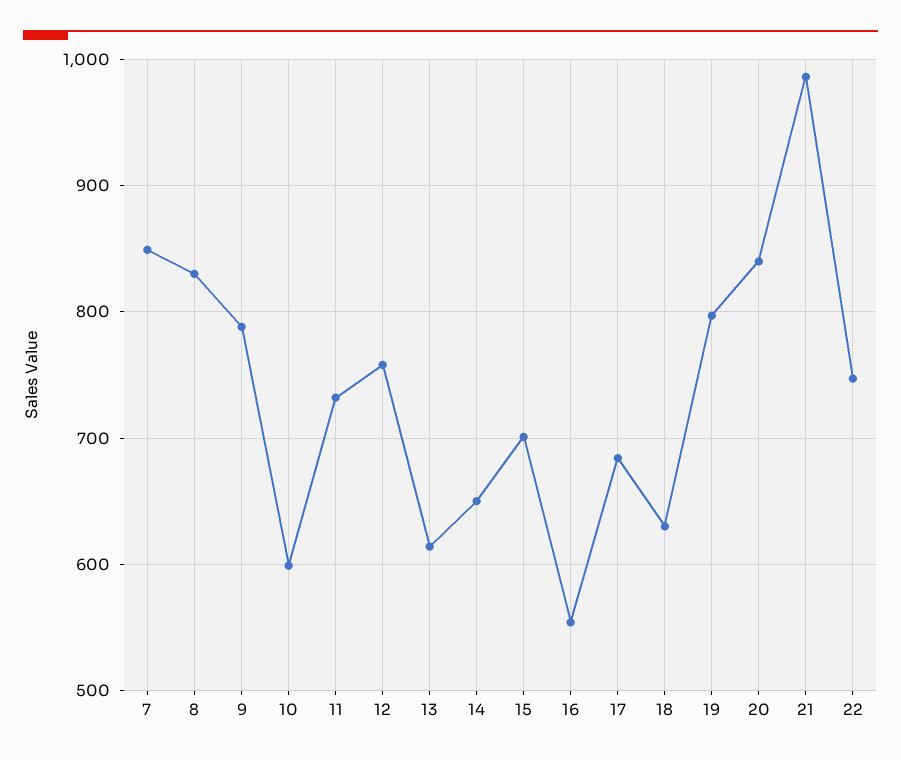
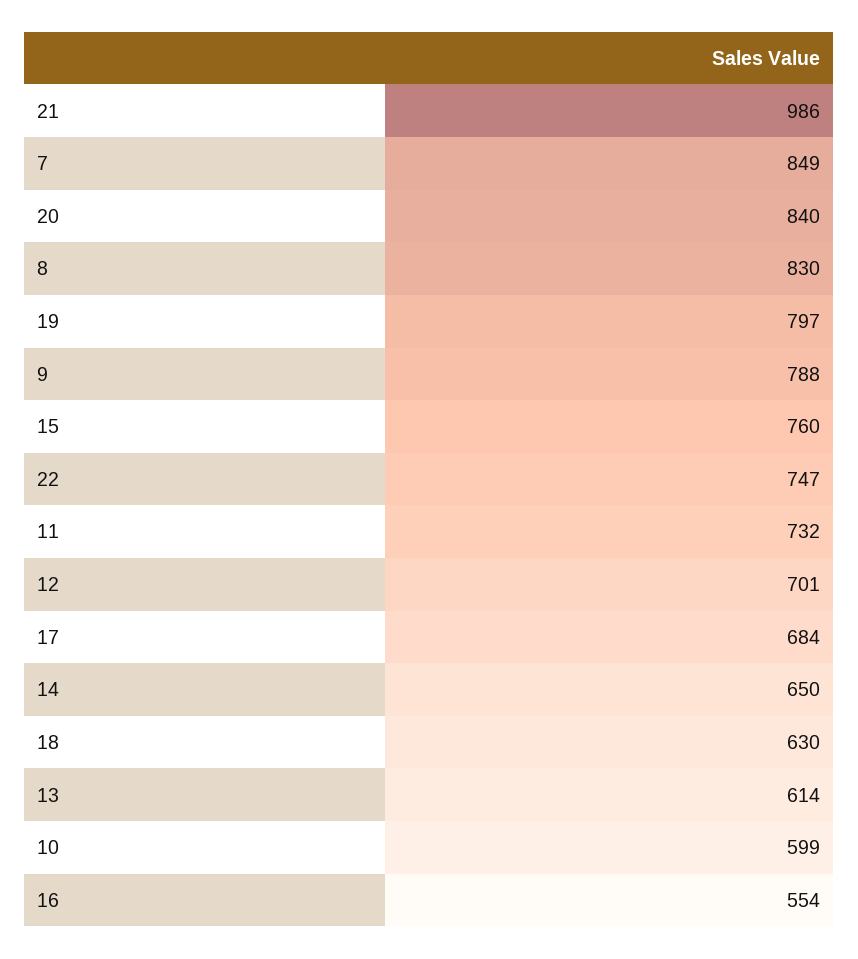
12: 760 -> 701
15: 700 -> 760

